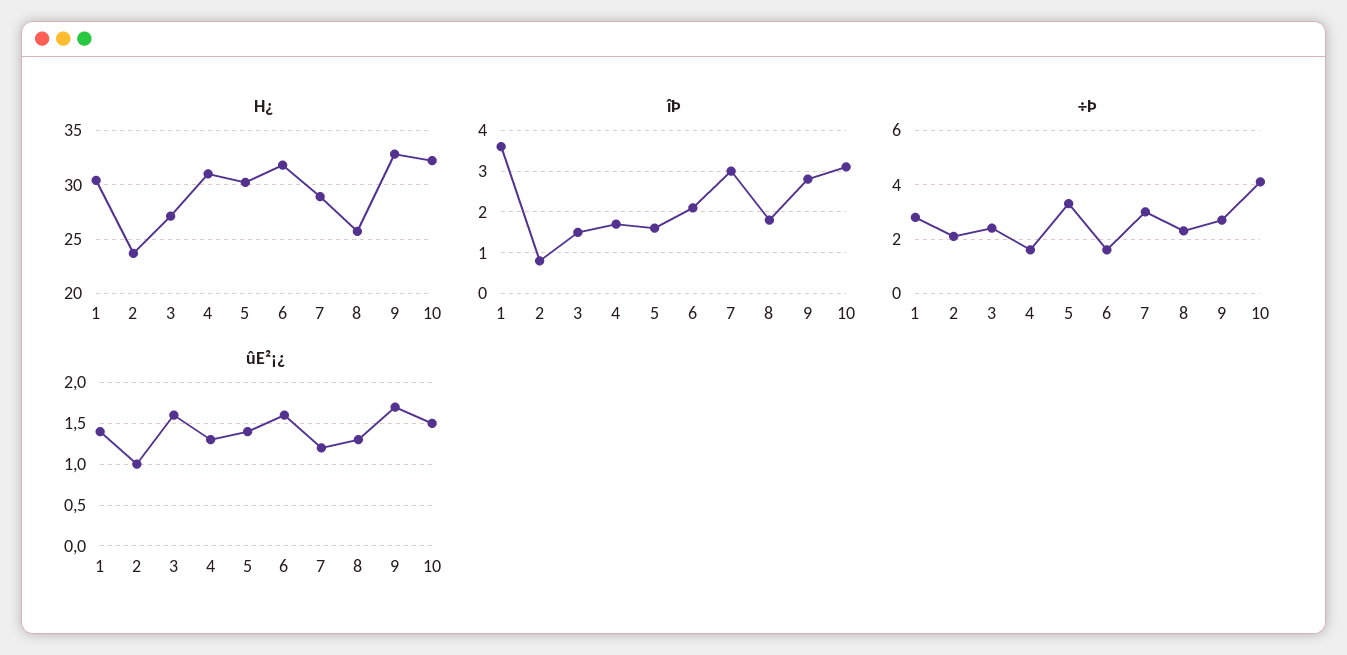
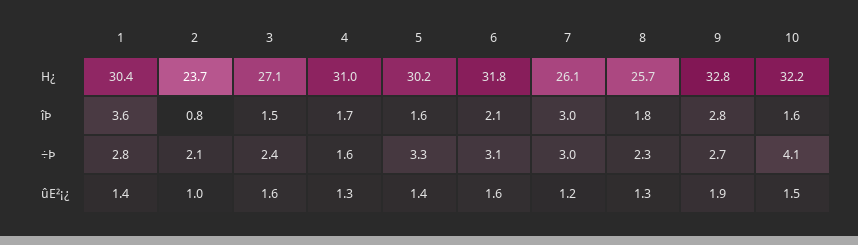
H¿, 7: 29 -> 26.1
îÞ, 10: 3 -> 1.6
÷Þ, 6: 1.5 -> 3.1
ûE²¡¿, 9: 1.7 -> 1.9

